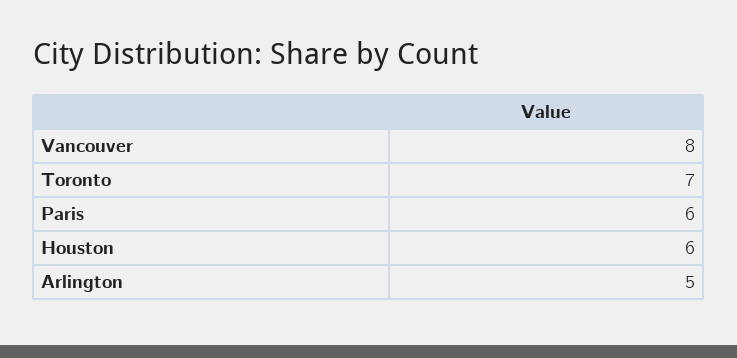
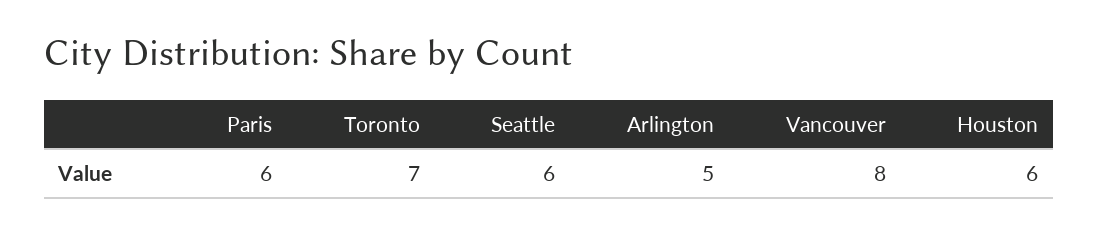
Seattle: none -> 6

